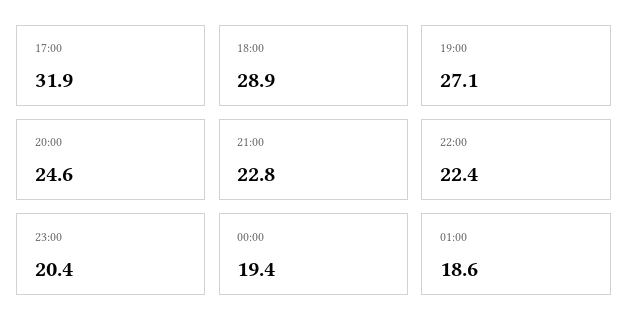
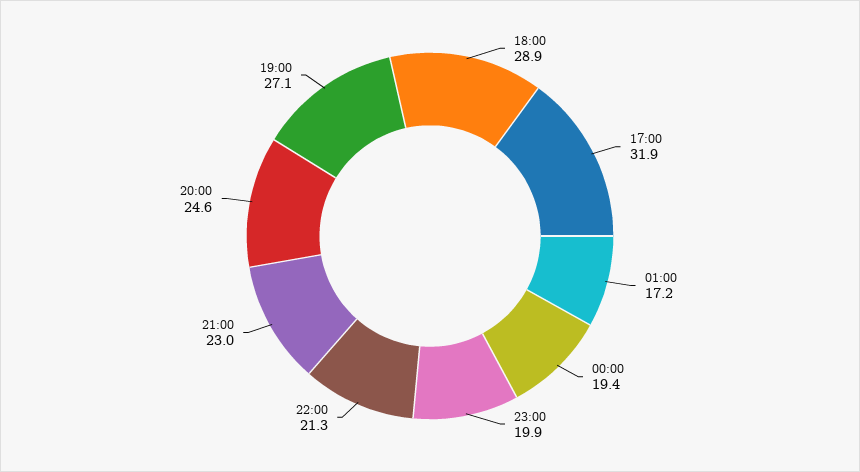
21:00: 22.8 -> 23
22:00: 22.4 -> 21.3
23:00: 20.4 -> 19.9
01:00: 18.6 -> 17.2

